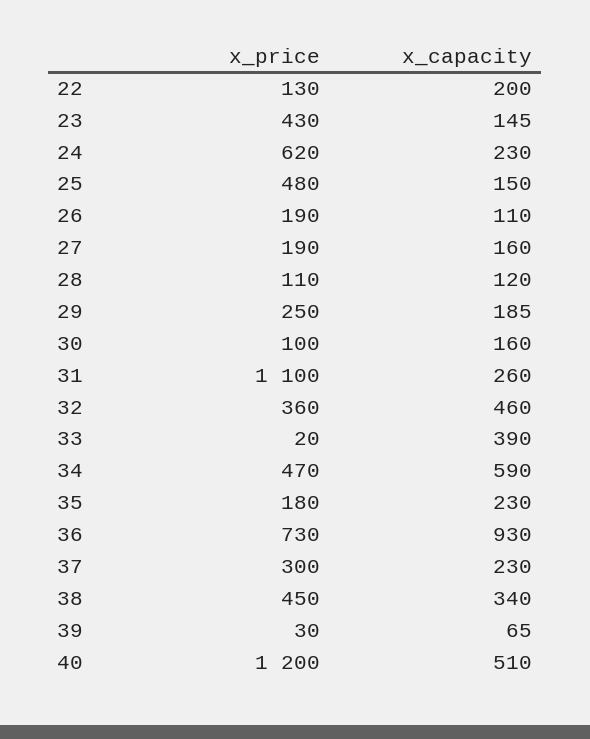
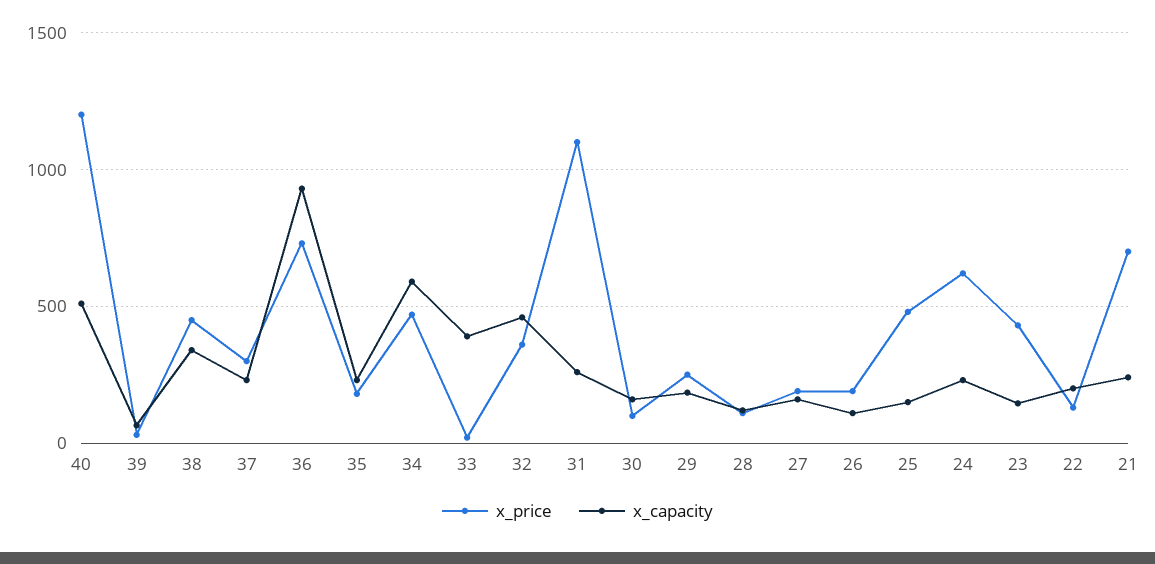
x_price, 21: none -> 700
x_capacity, 21: none -> 250

